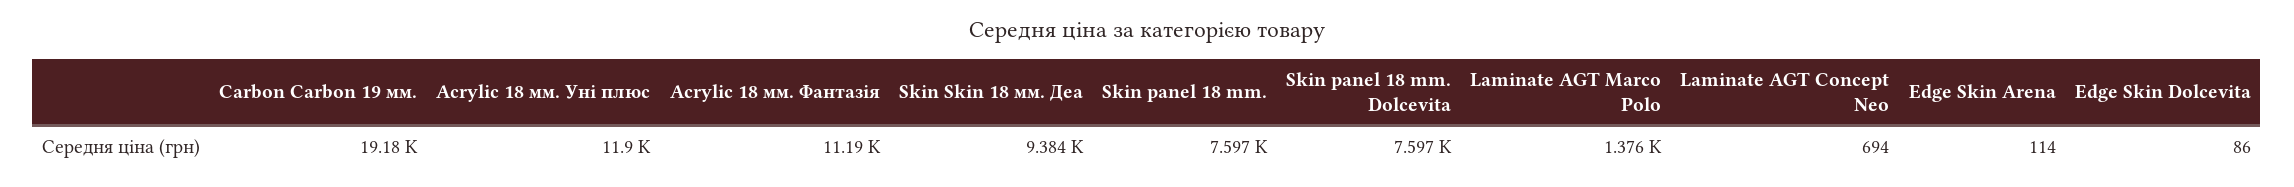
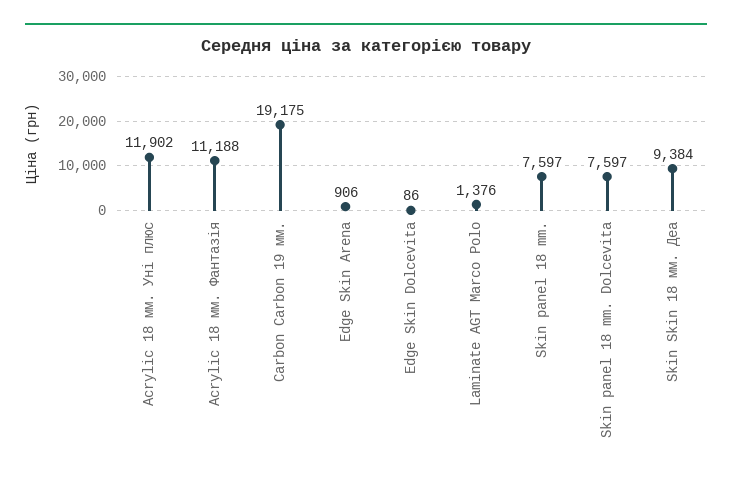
Laminate AGT Concept Neo: 694 -> none
Edge Skin Arena: 114 -> 906

